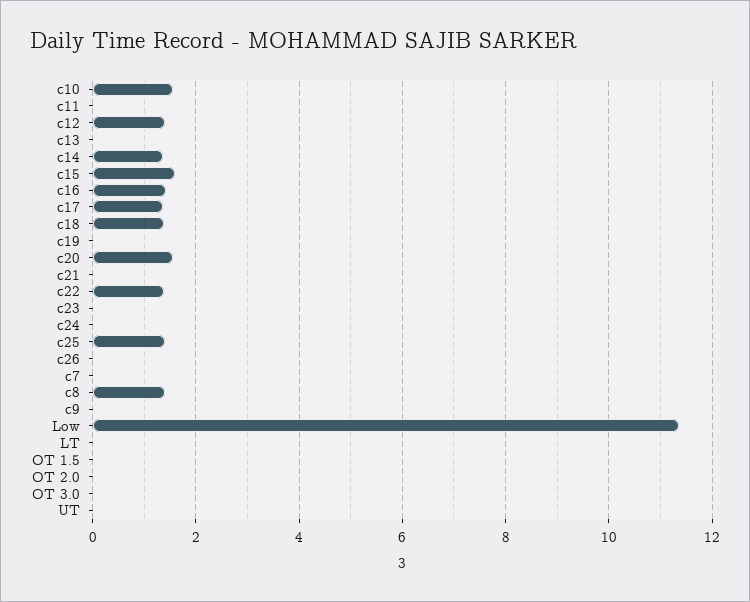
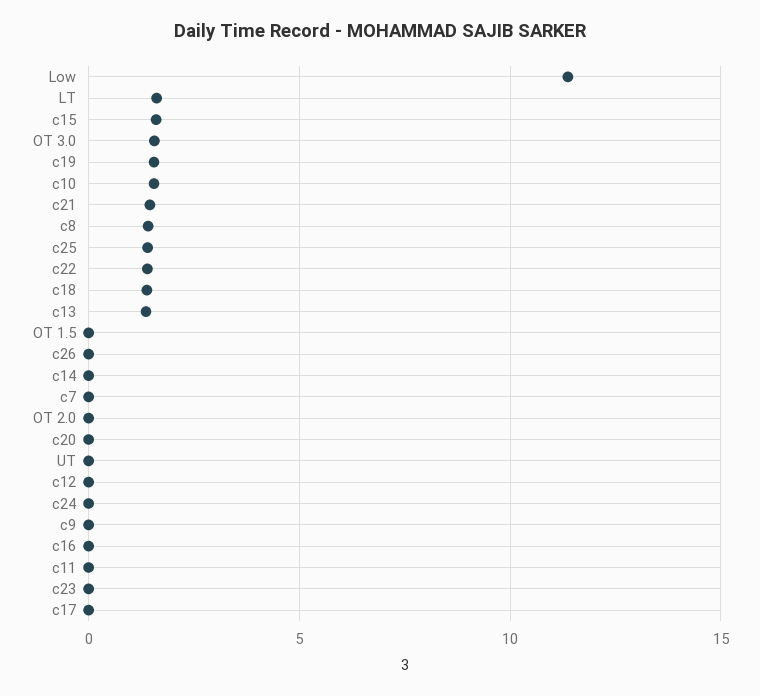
c12: 1.4 -> 0
c13: 0 -> 1.5
c14: 1.4 -> 0
c16: 1.4 -> 0
c17: 1.4 -> 0
c19: 0 -> 1.5
c20: 1.6 -> 0
c21: 0 -> 1.5
LT: 0 -> 1.5
OT 3.0: 0 -> 1.5

